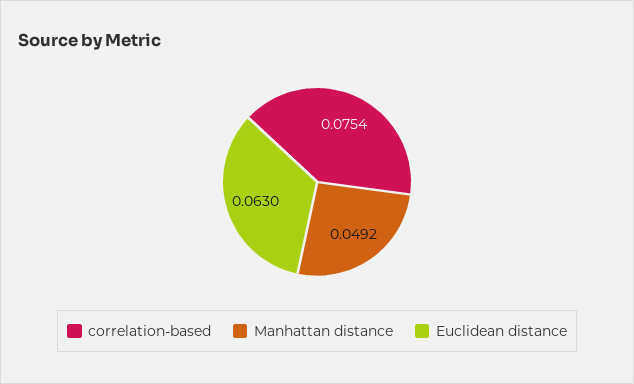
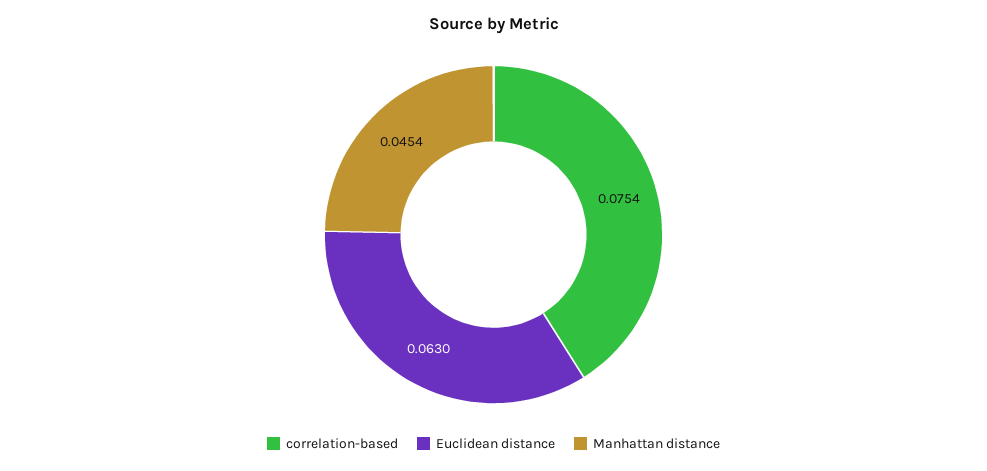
Manhattan distance: 0.0492 -> 0.0454

